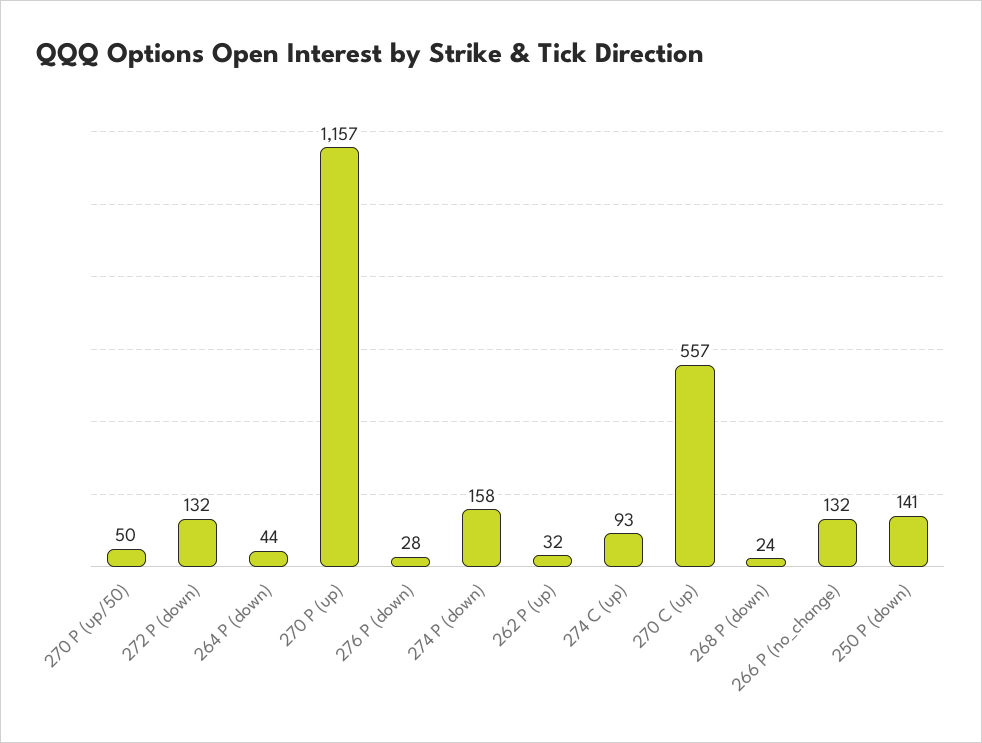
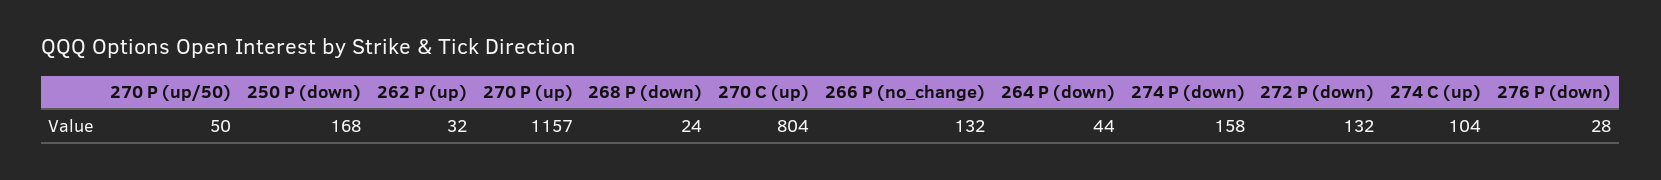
274 C (up): 93 -> 104
270 C (up): 557 -> 804
250 P (down): 141 -> 168

